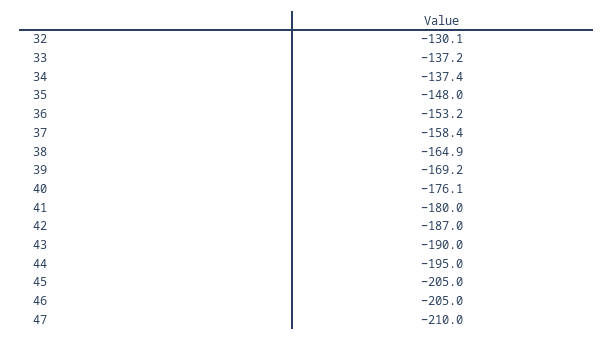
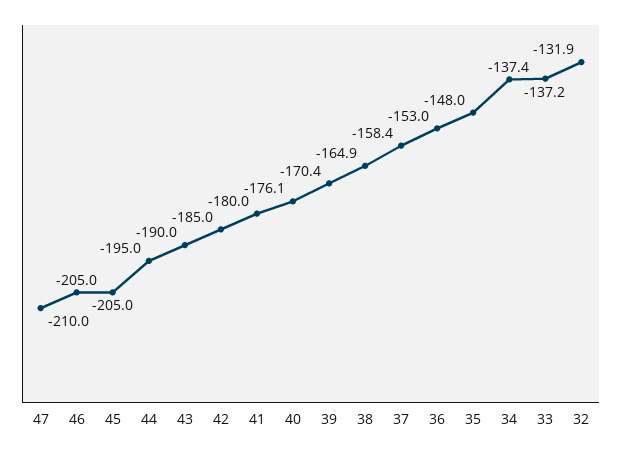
32: -130.1 -> -131.9
36: -153.2 -> -153
39: -169.2 -> -170.4
42: -187 -> -185

